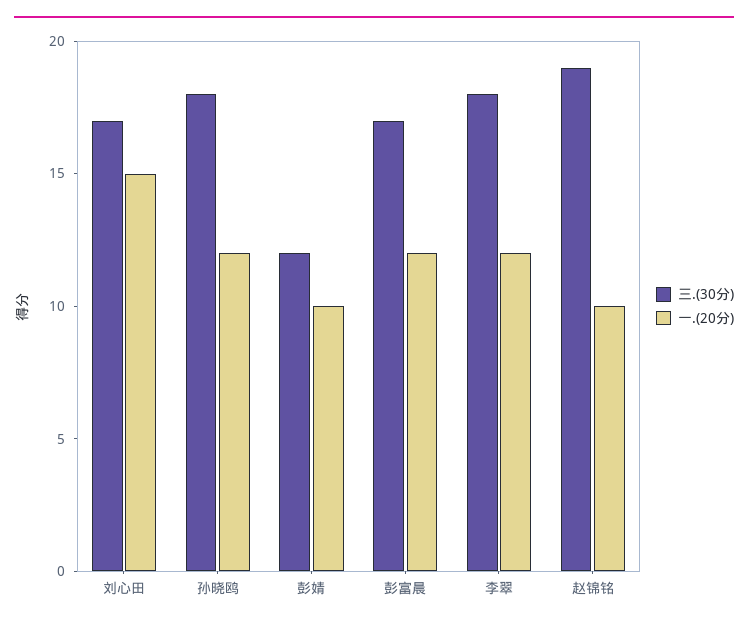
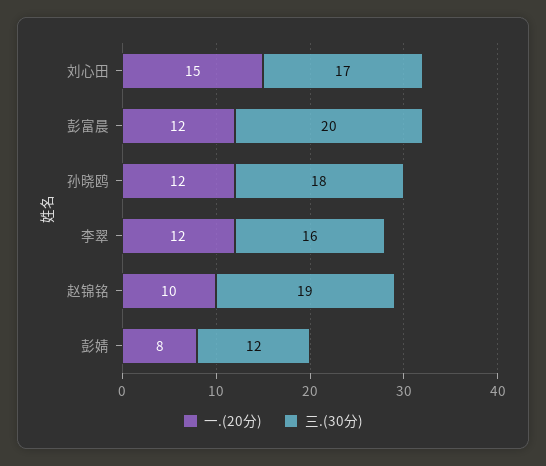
一.(20分), 彭婧: 10 -> 8
三.(30分), 彭富晨: 17 -> 20
三.(30分), 李翠: 18 -> 16

